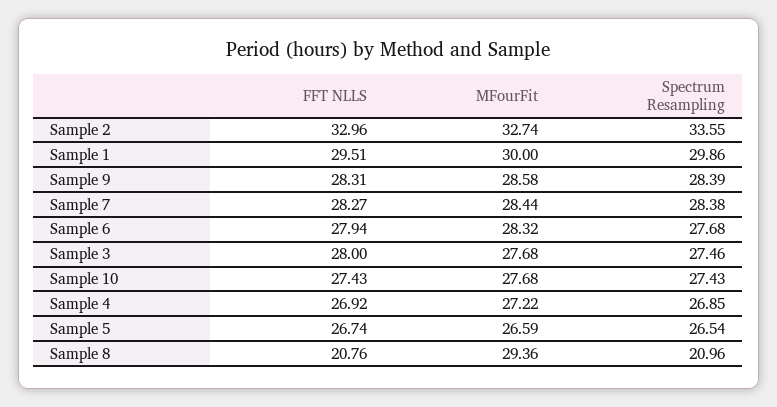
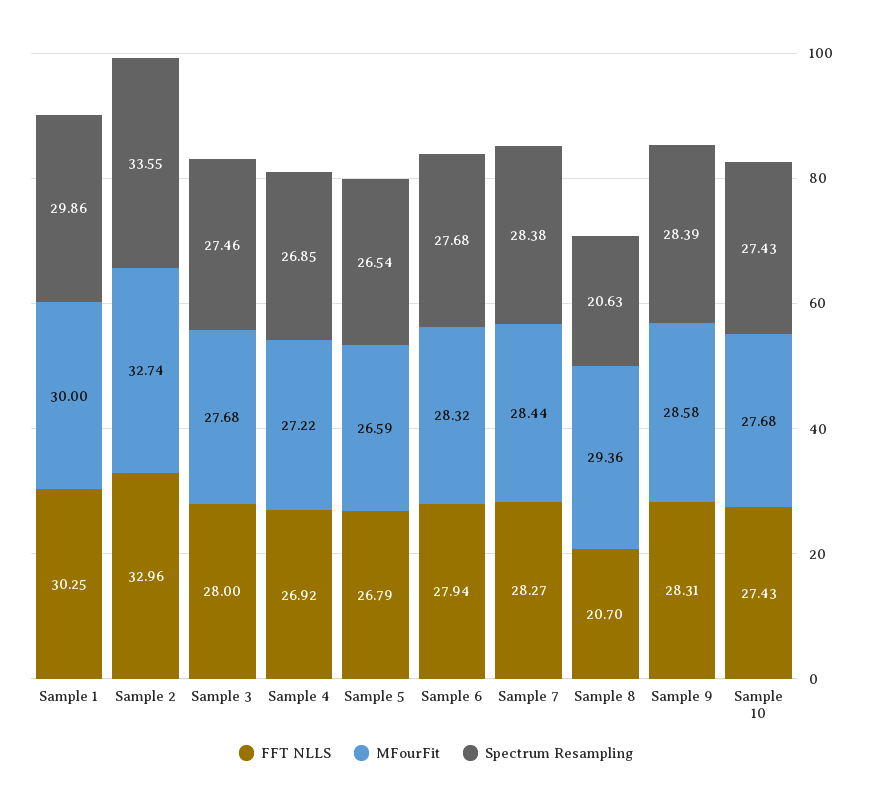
FFT NLLS, Sample 1: 29.51 -> 30.25
FFT NLLS, Sample 5: 26.74 -> 26.79
FFT NLLS, Sample 8: 20.76 -> 20.7
Spectrum Resampling, Sample 8: 20.96 -> 20.63

